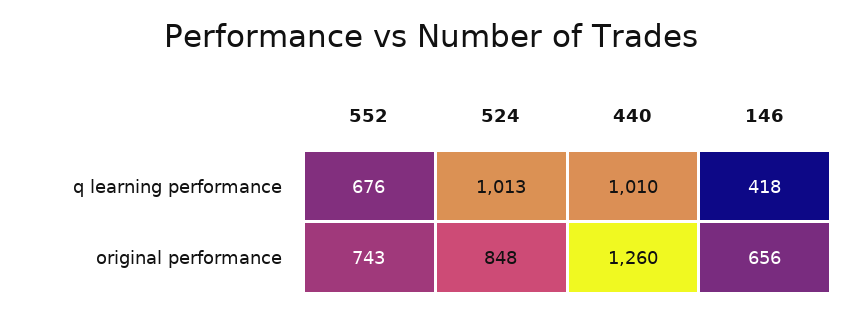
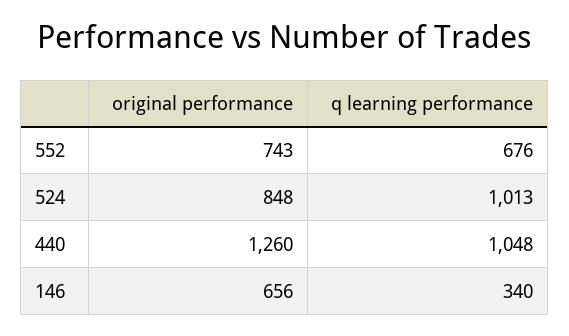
440, q learning performance: 1010 -> 1048
146, q learning performance: 418 -> 340

